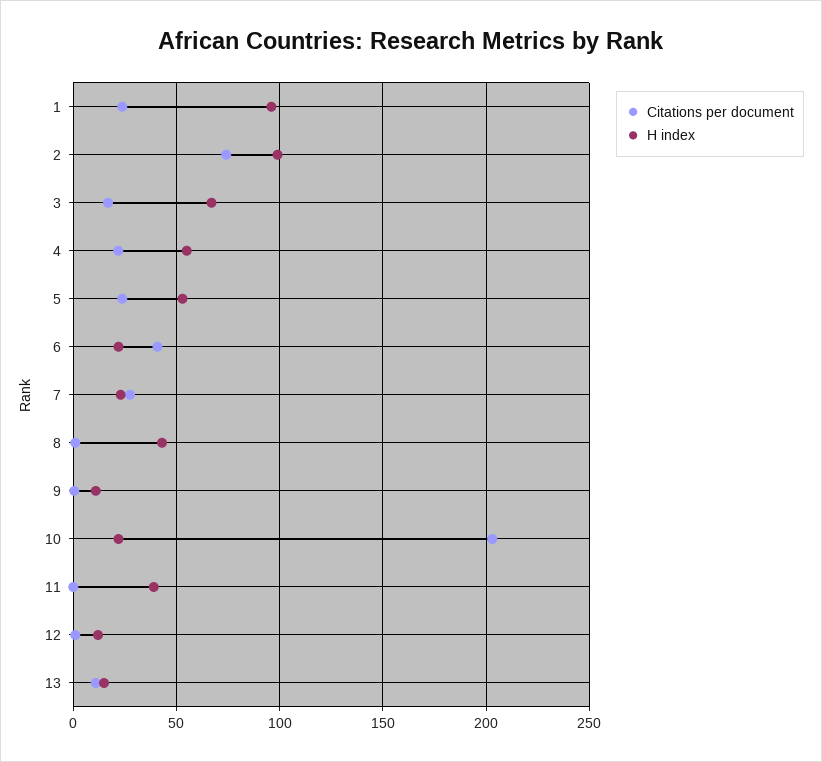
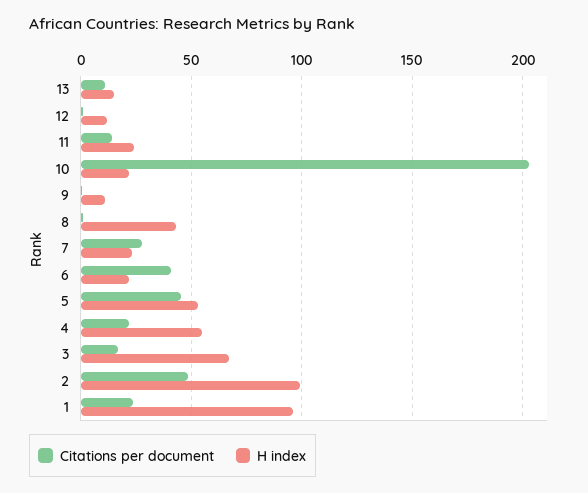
Citations per document, 2: 75 -> 50
Citations per document, 5: 25 -> 45
Citations per document, 11: 0 -> 15
H index, 11: 40 -> 25

